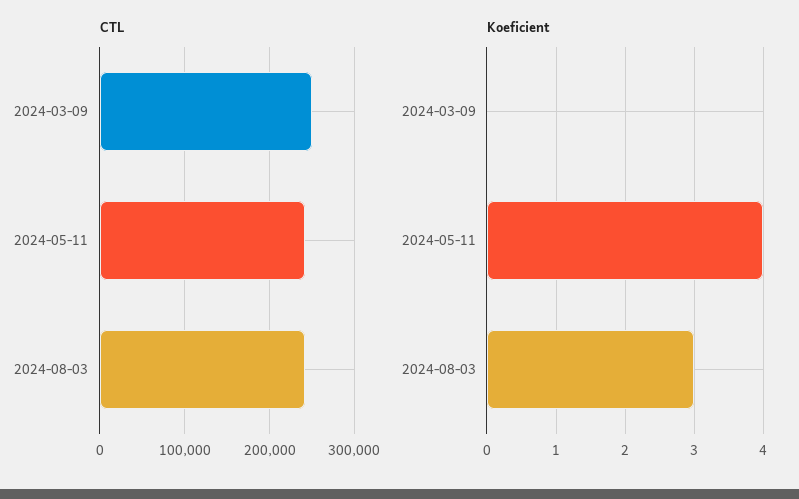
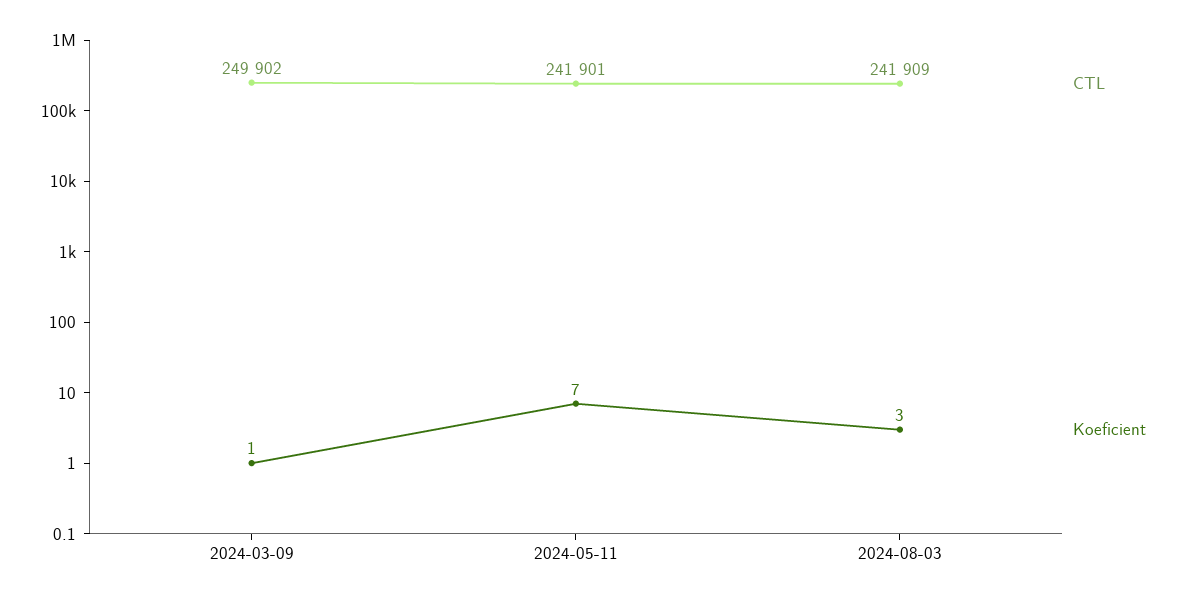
Koeficient, 2024-03-09: 0 -> 1
Koeficient, 2024-05-11: 4 -> 7

